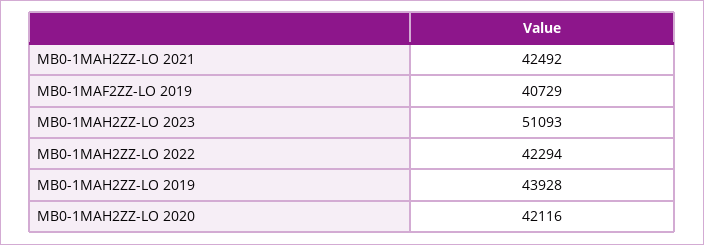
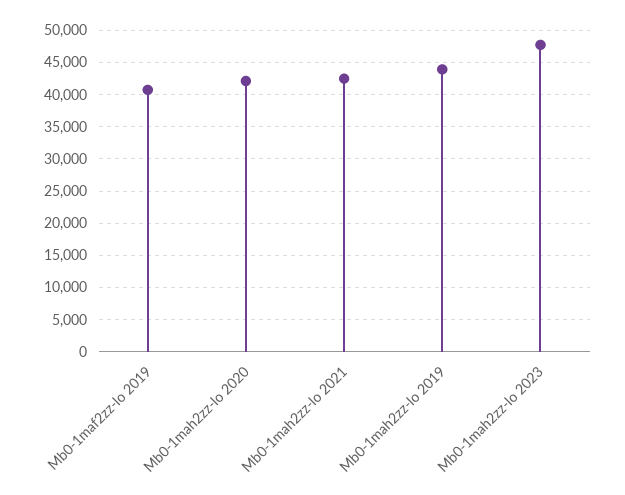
MB0-1MAH2ZZ-LO 2023: 51093 -> 48000
MB0-1MAH2ZZ-LO 2022: 42294 -> none

